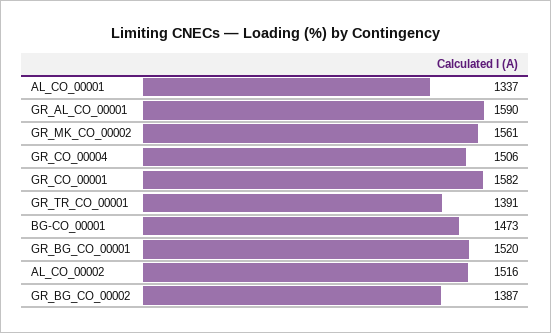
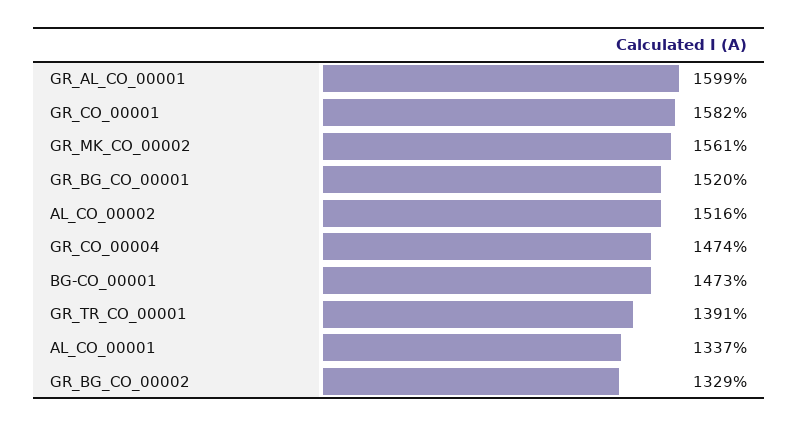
GR_AL_CO_00001: 1590 -> 1599
GR_CO_00004: 1506 -> 1474
GR_BG_CO_00002: 1387 -> 1329

